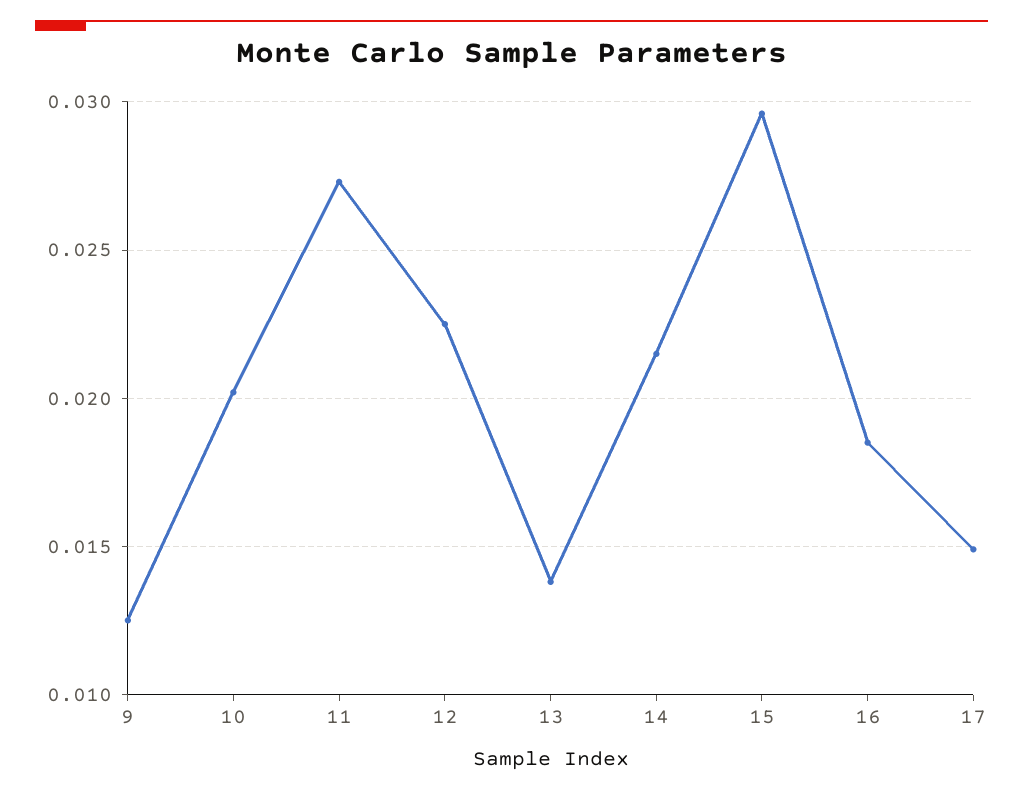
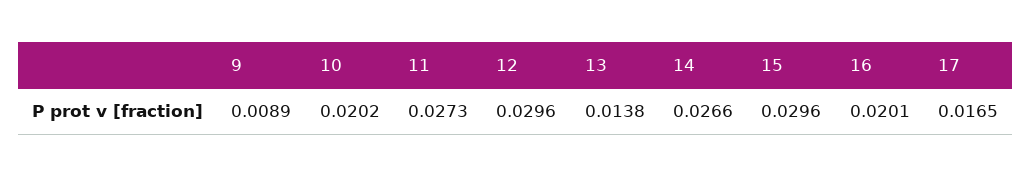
9: 0.0125 -> 0.0089
12: 0.0225 -> 0.0296
14: 0.0215 -> 0.0266
16: 0.0185 -> 0.0201
17: 0.015 -> 0.0165

